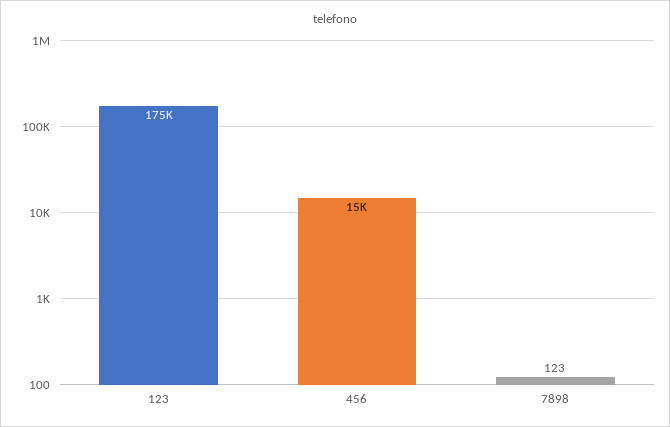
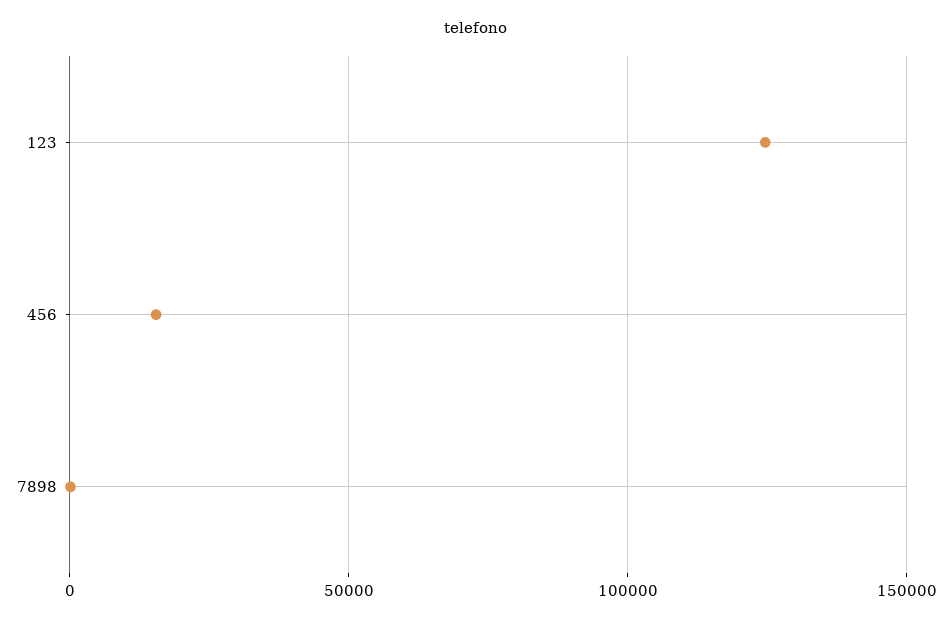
123: 175000 -> 125000

